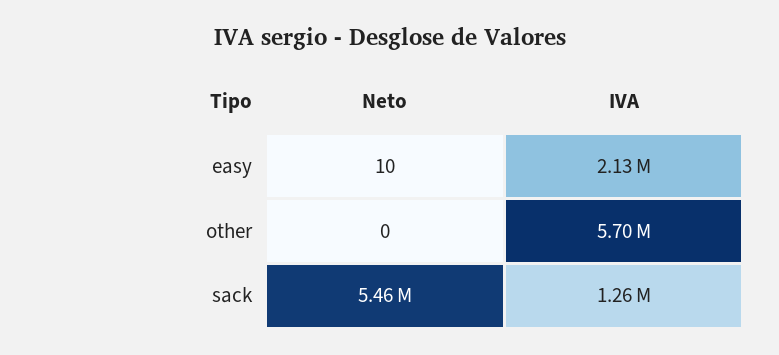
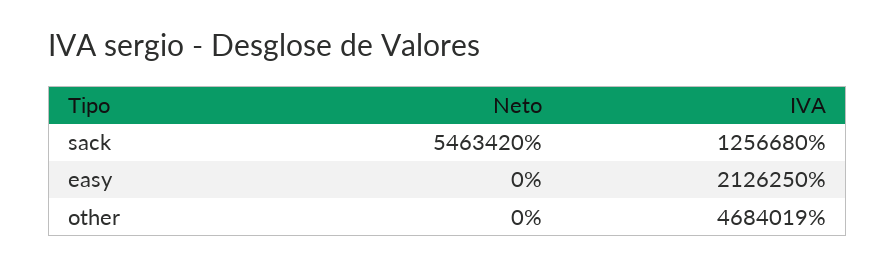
Neto, easy: 10 -> 0
IVA, other: 5700000 -> 4684019

